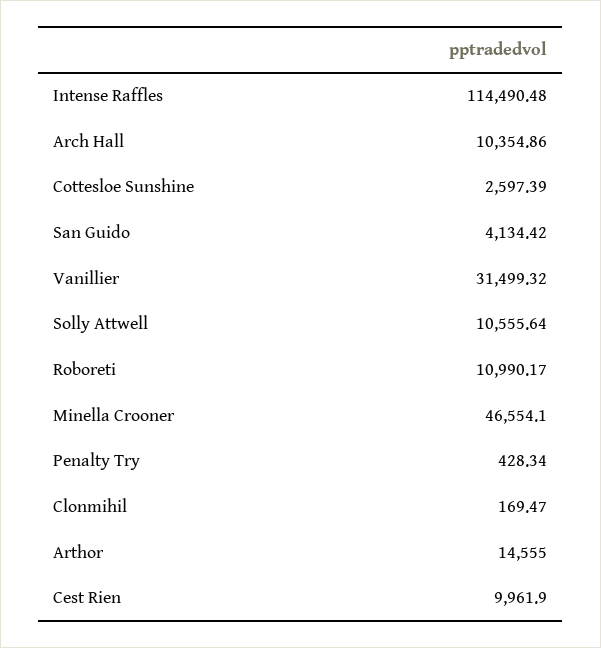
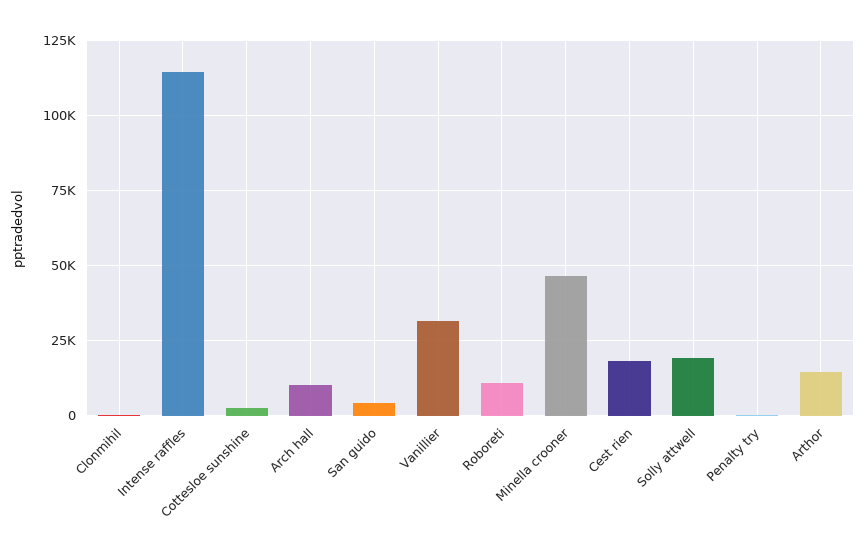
Solly Attwell: 10555.64 -> 20000
Cest Rien: 9961.9 -> 17500

